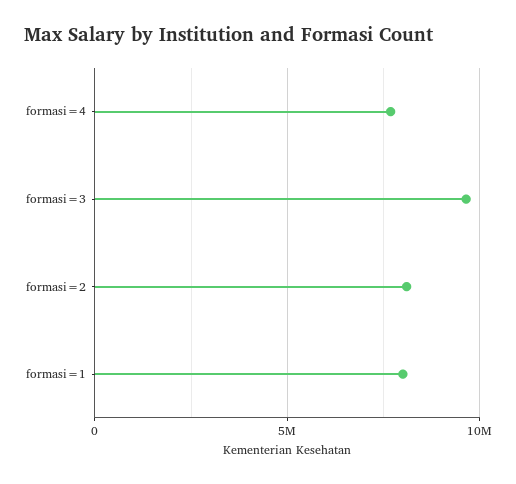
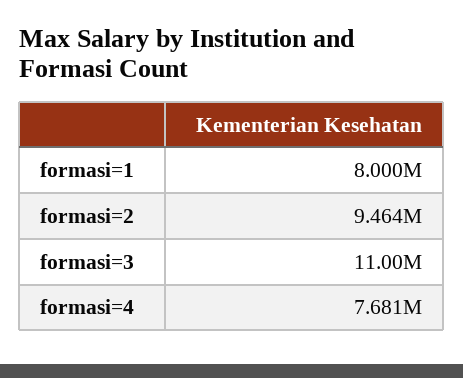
formasi=3: 9500000 -> 11000000
formasi=2: 8000000 -> 9464000

